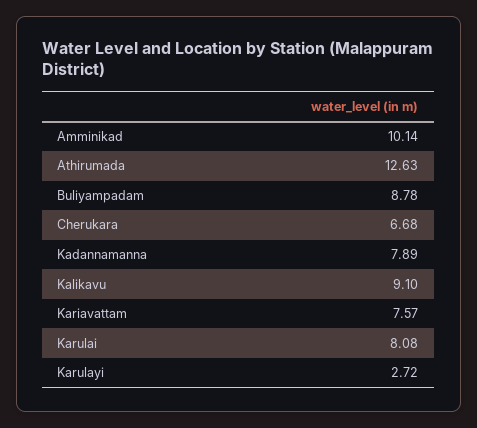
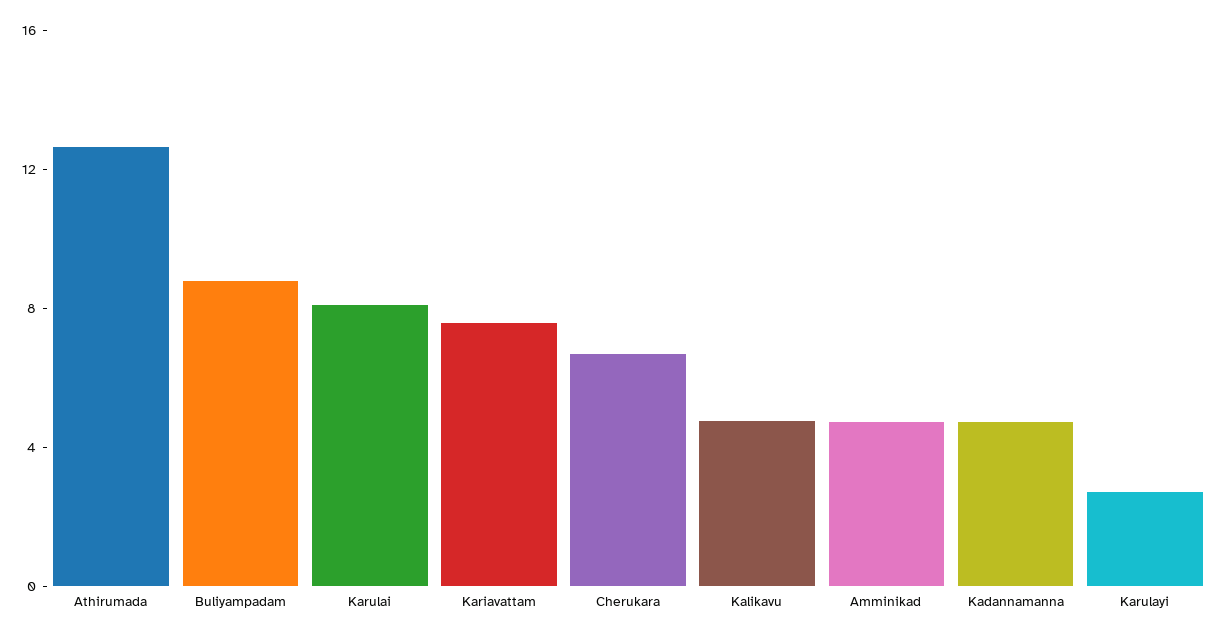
Amminikad: 10.14 -> 5
Kadannamanna: 7.89 -> 5
Kalikavu: 9.1 -> 5

